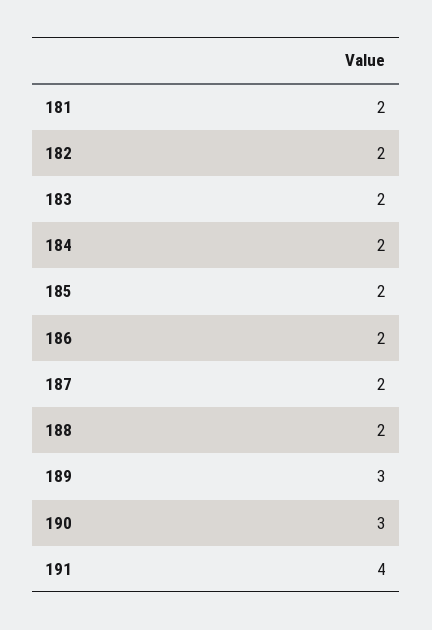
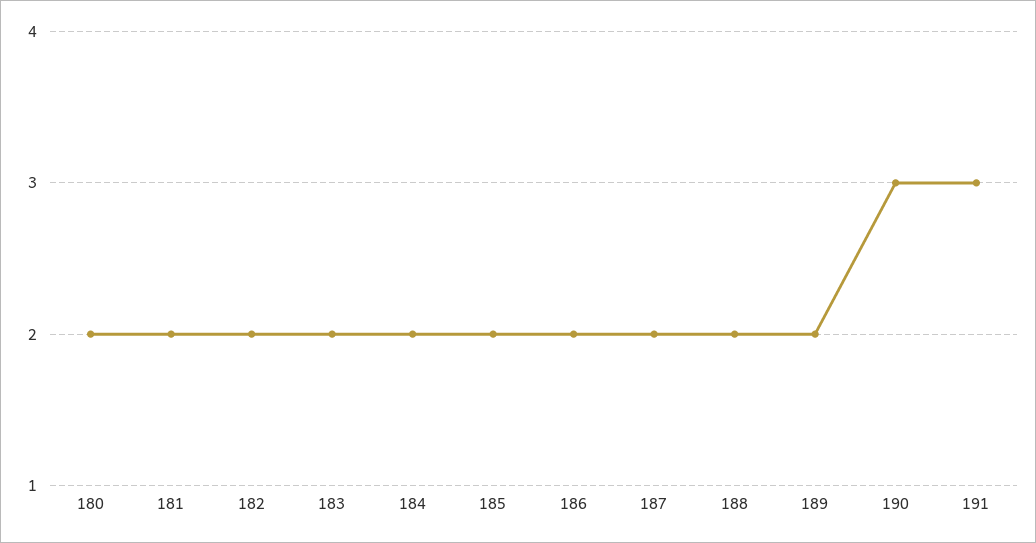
189: 3 -> 2
191: 4 -> 3
180: none -> 2

